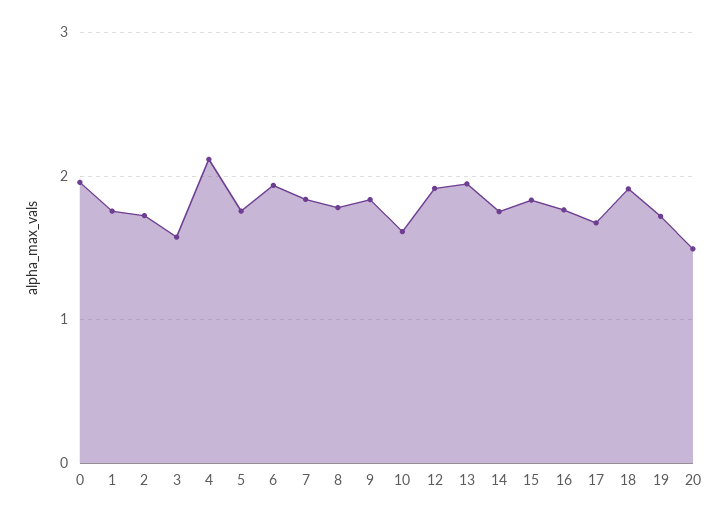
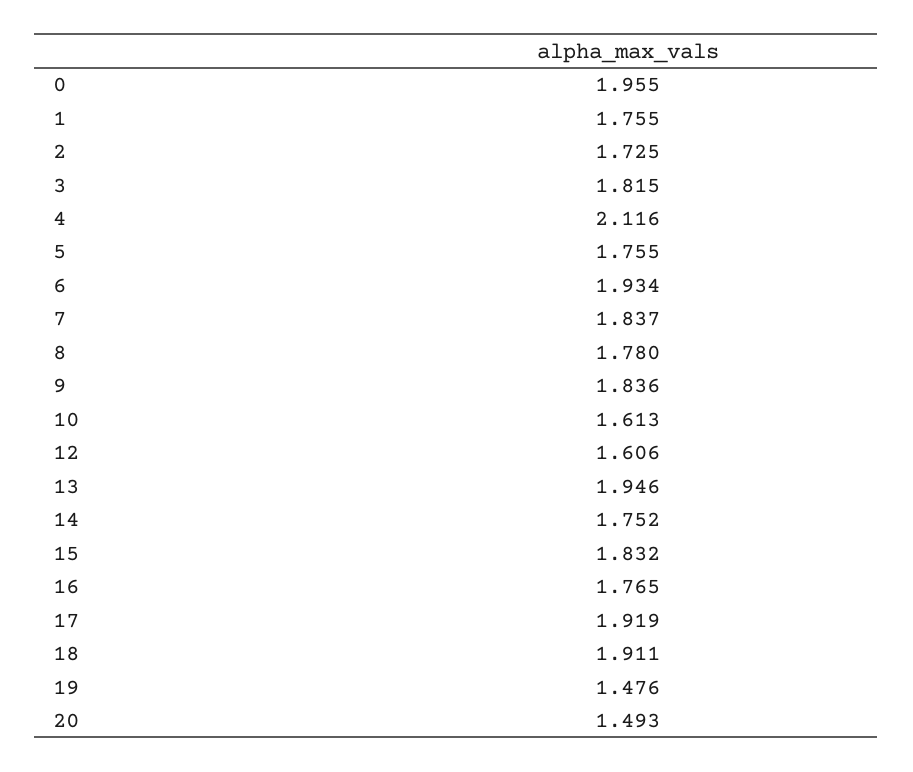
3: 1.6 -> 1.815
12: 1.9 -> 1.606
17: 1.7 -> 1.919
19: 1.7 -> 1.476

